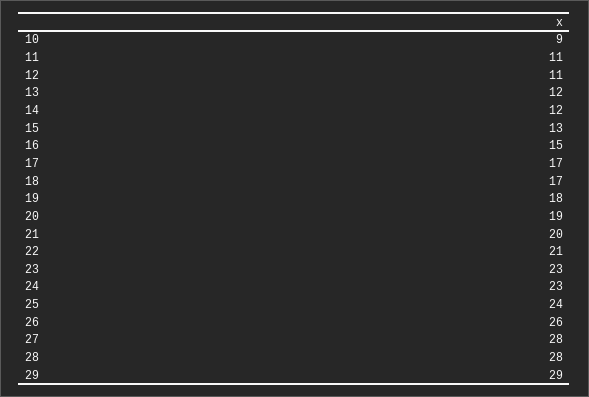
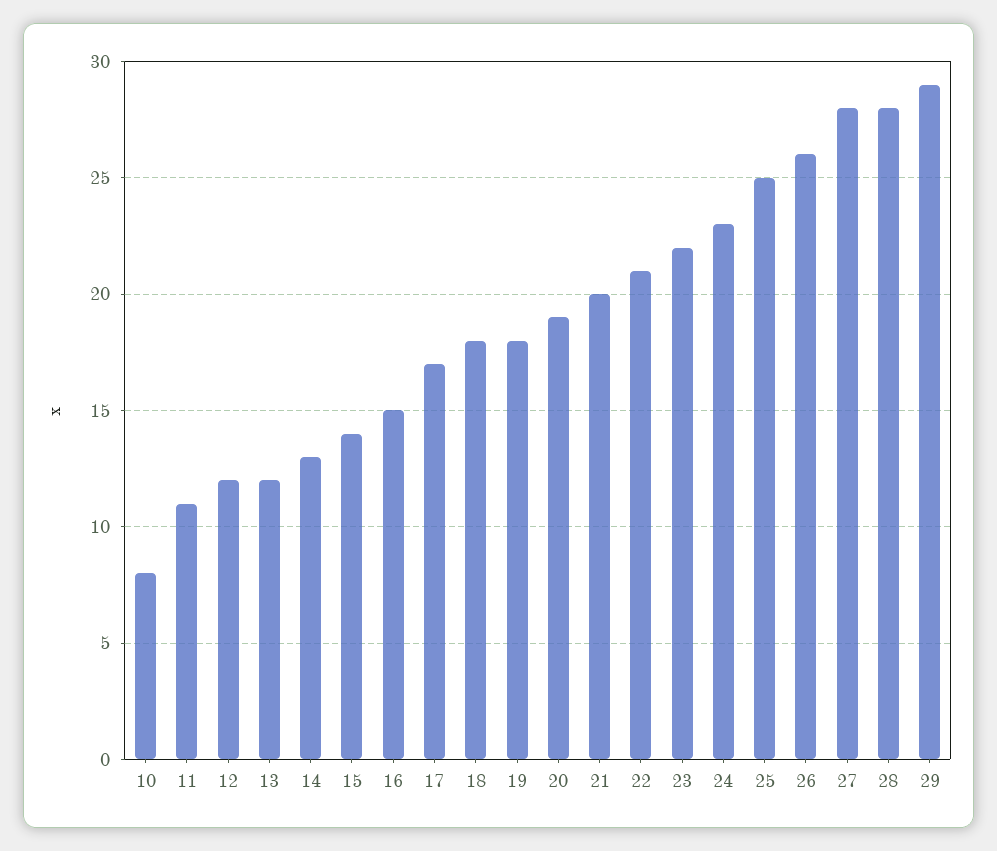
10: 9 -> 8
12: 11 -> 12
14: 12 -> 13
15: 13 -> 14
18: 17 -> 18
23: 23 -> 22
25: 24 -> 25

